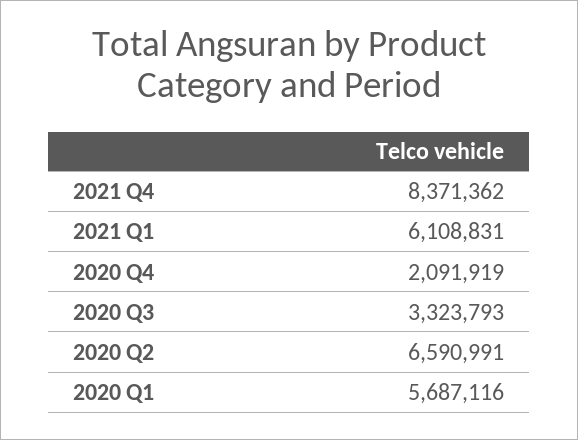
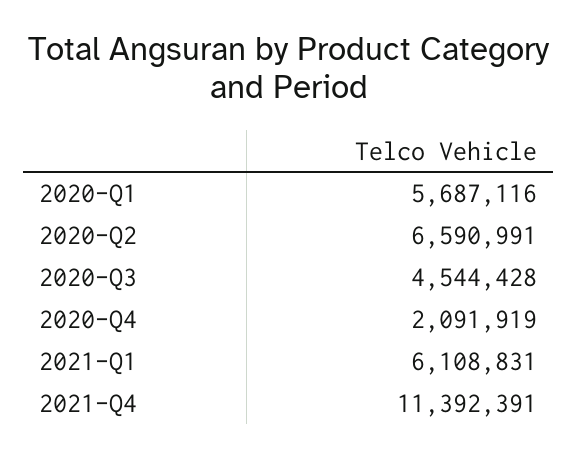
2021 Q4: 8371362 -> 11392391
2020 Q3: 3323793 -> 4544428

